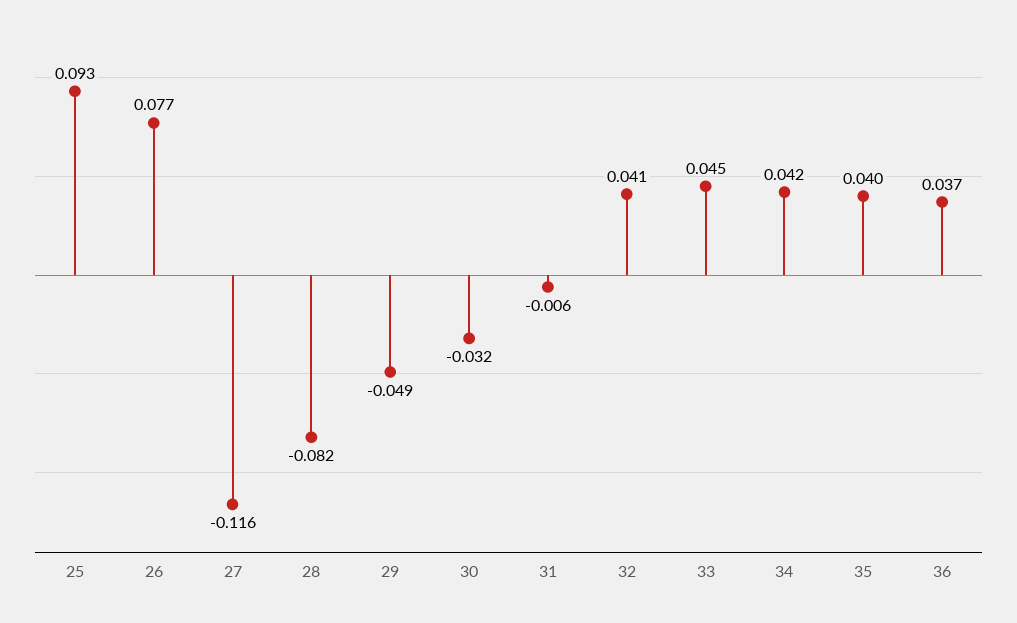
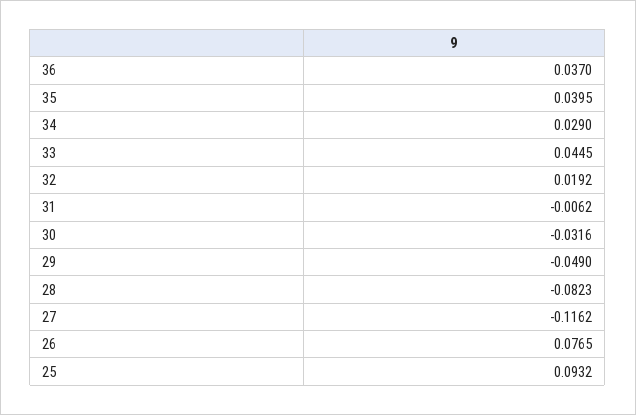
32: 0.041 -> 0.0192
34: 0.042 -> 0.029

